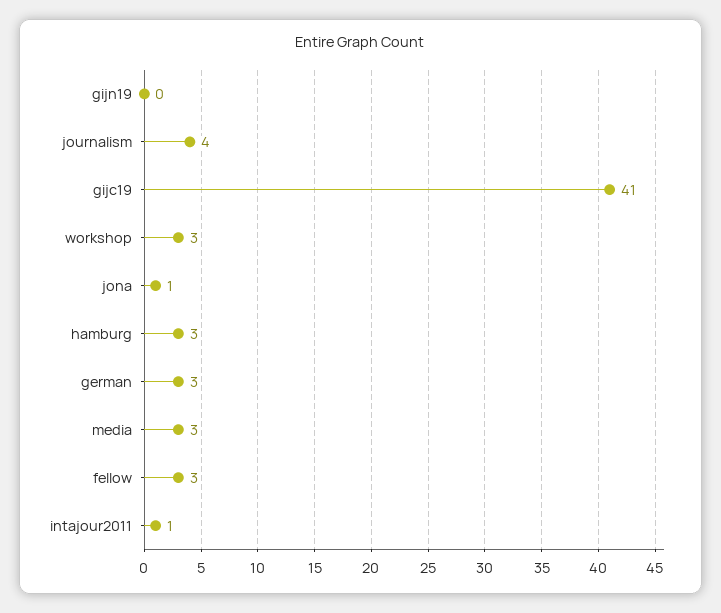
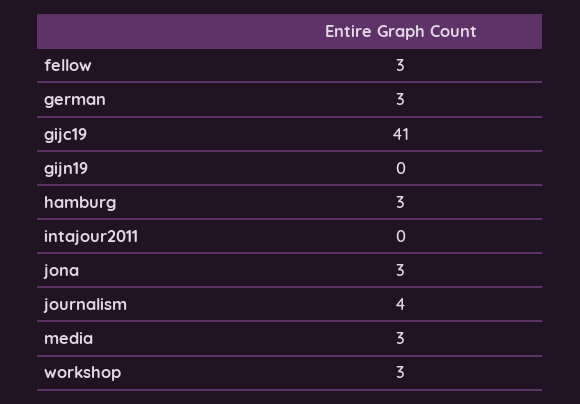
jona: 1 -> 3
intajour2011: 1 -> 0

